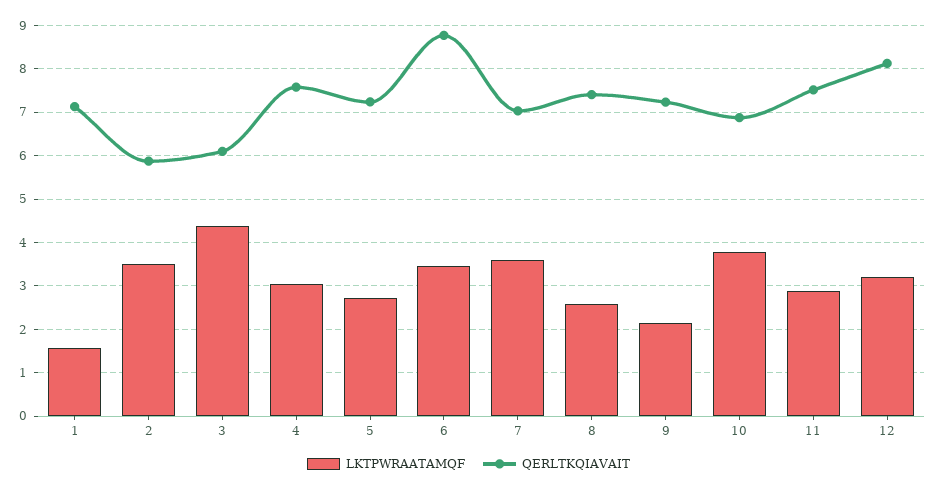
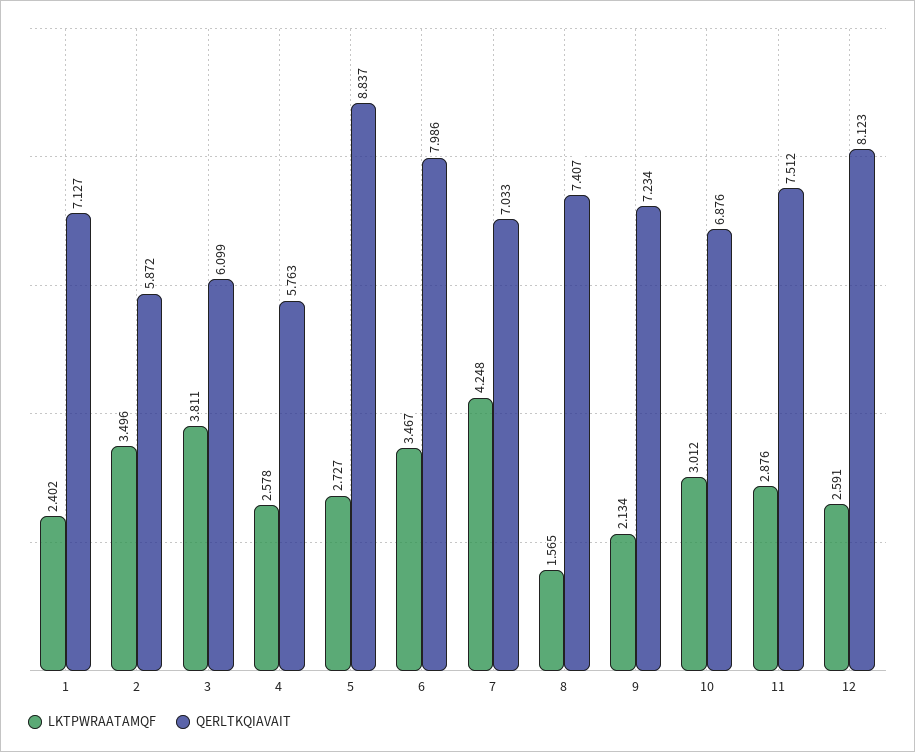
LKTPWRAATAMQF, 1: 1.6 -> 2.402
LKTPWRAATAMQF, 3: 4.4 -> 3.811
LKTPWRAATAMQF, 4: 3 -> 2.578
QERLTKQIAVAIT, 4: 7.6 -> 5.763
QERLTKQIAVAIT, 5: 7.2 -> 8.837
QERLTKQIAVAIT, 6: 8.8 -> 7.986
LKTPWRAATAMQF, 7: 3.6 -> 4.248
LKTPWRAATAMQF, 8: 2.6 -> 1.565
LKTPWRAATAMQF, 10: 3.8 -> 3.012
LKTPWRAATAMQF, 12: 3.2 -> 2.591

